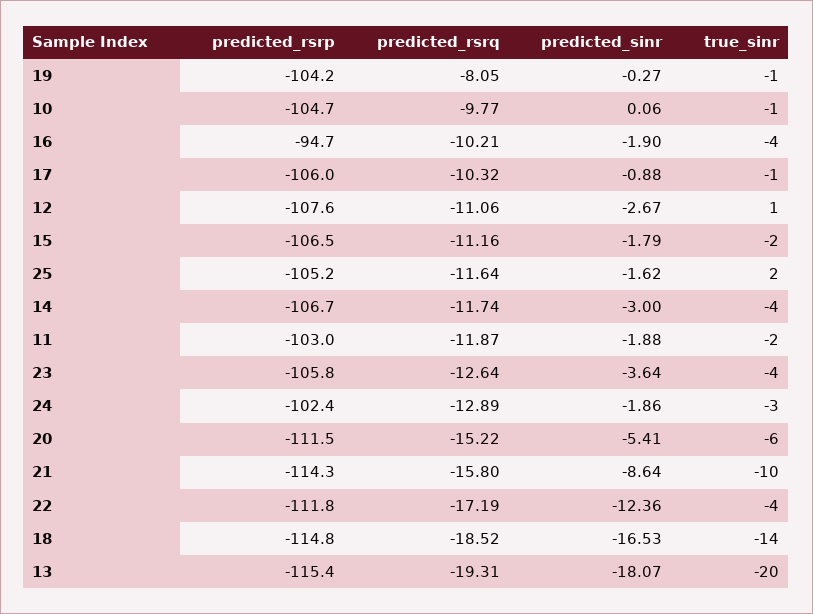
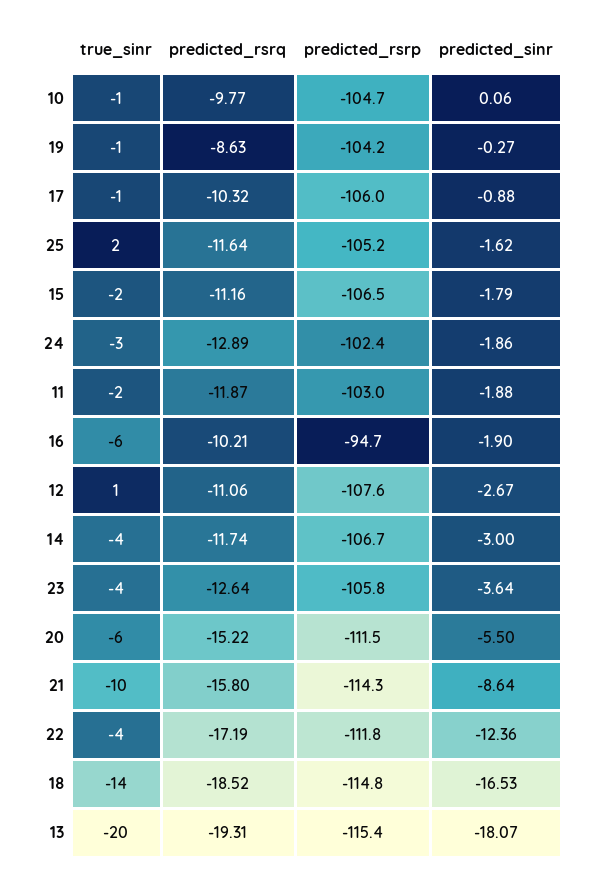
predicted_rsrq, 19: -8.05 -> -8.63
true_sinr, 16: -4 -> -6
predicted_sinr, 20: -5.41 -> -5.5

